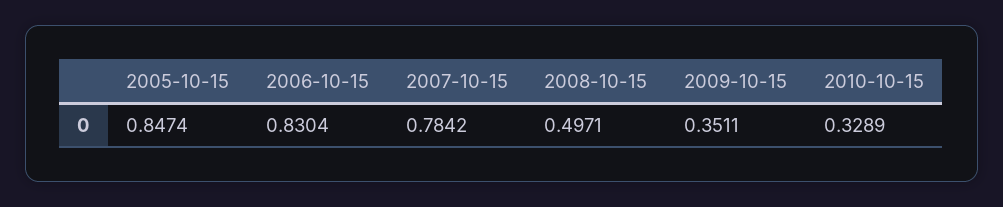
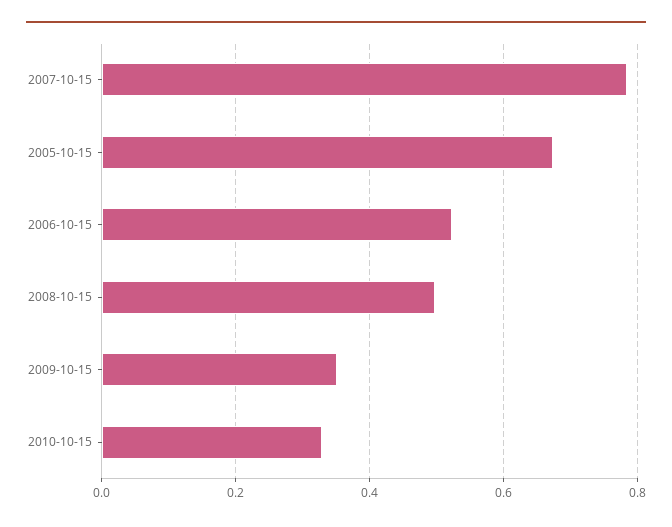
2005-10-15: 0.8474 -> 0.68
2006-10-15: 0.8304 -> 0.52

